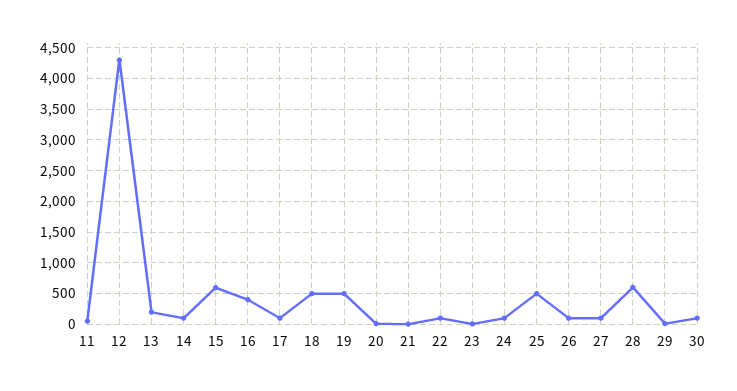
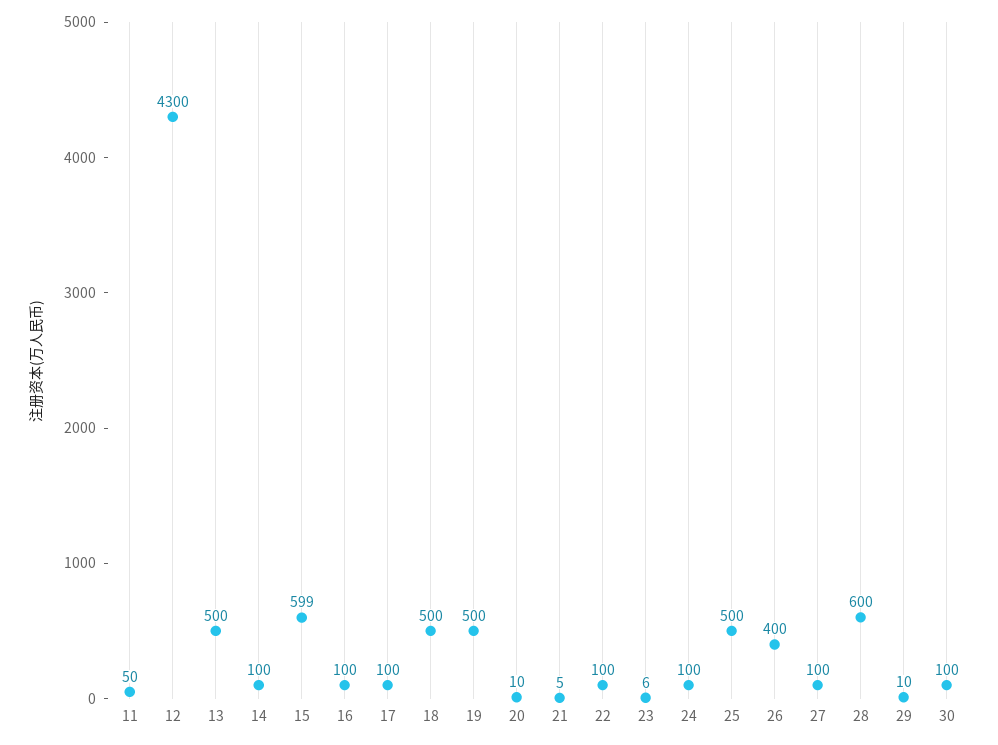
13: 200 -> 500
16: 400 -> 100
26: 100 -> 400

